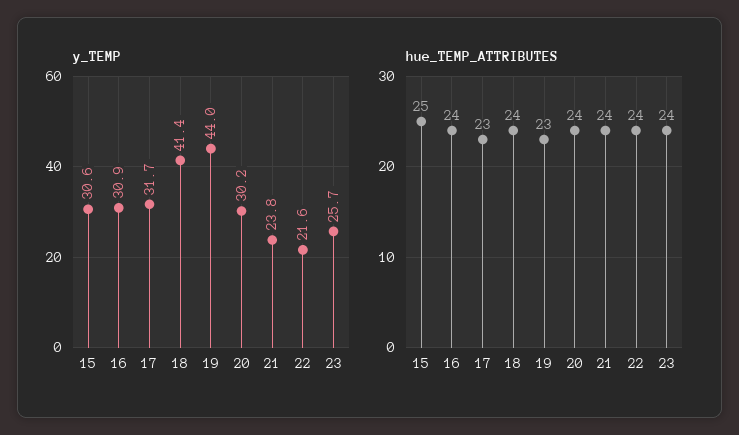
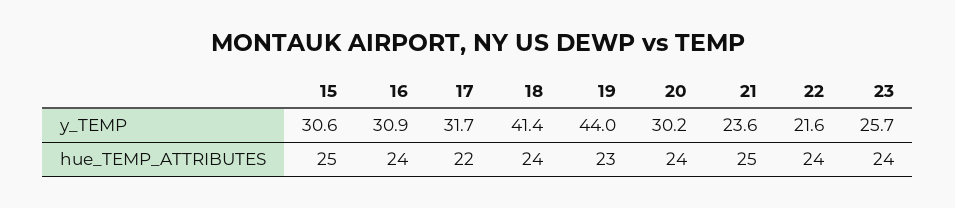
y_TEMP, 21: 23.8 -> 23.6
hue_TEMP_ATTRIBUTES, 17: 23 -> 22
hue_TEMP_ATTRIBUTES, 21: 24 -> 25

